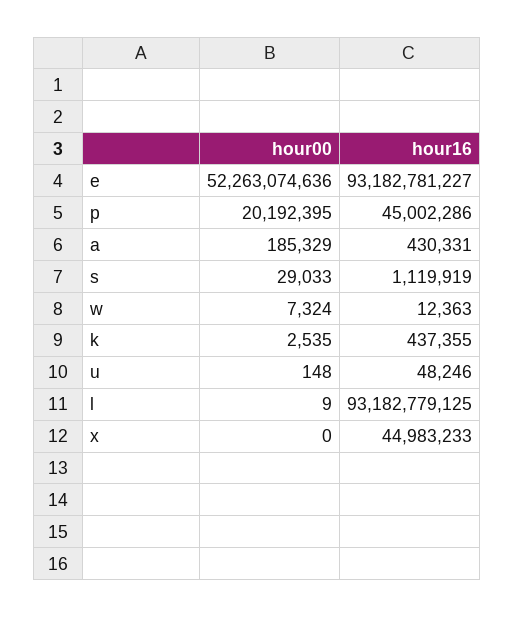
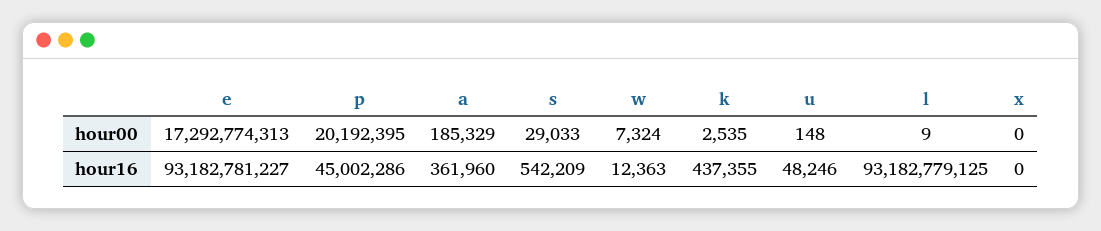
hour00, e: 52263074636 -> 17292774313
hour16, a: 430331 -> 361960
hour16, s: 1119919 -> 542209
hour16, x: 44983233 -> 0

